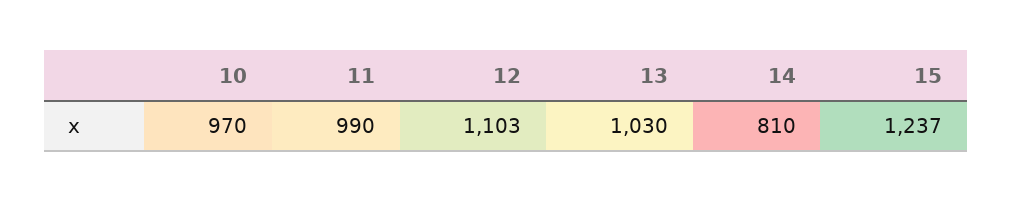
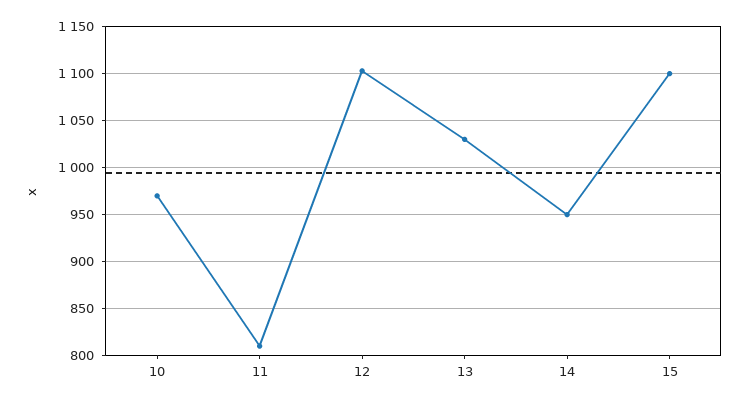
11: 990 -> 810
14: 810 -> 950
15: 1237 -> 1100

